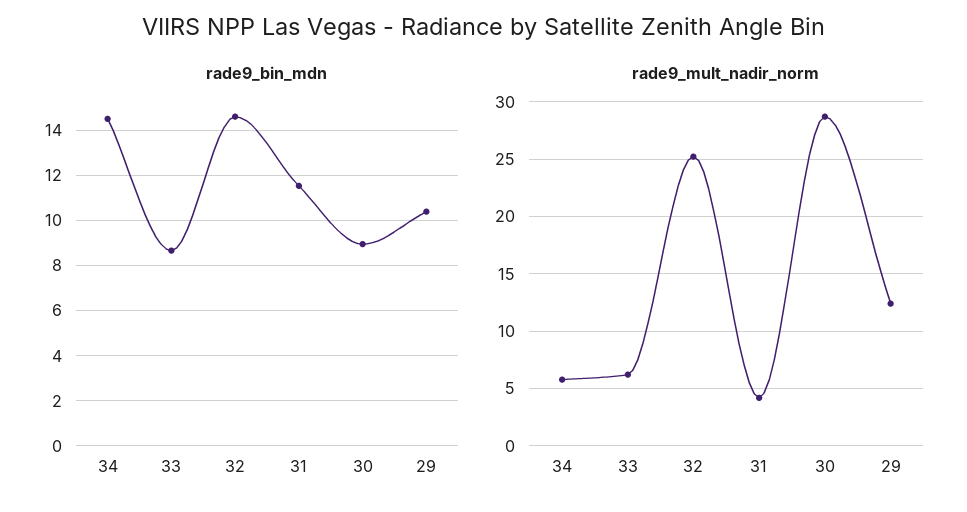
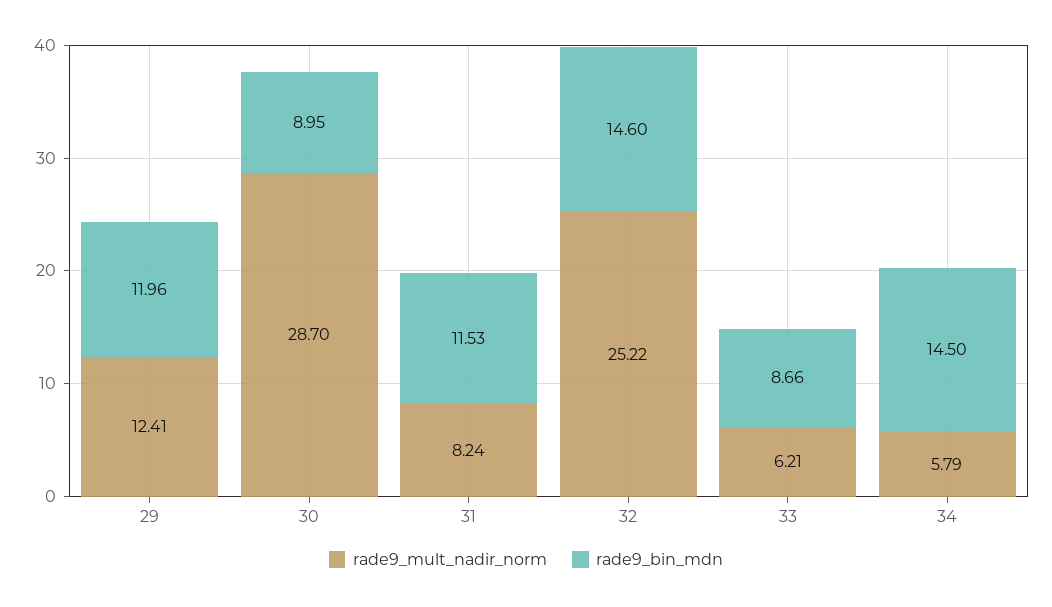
rade9_bin_mdn, 29: 10.5 -> 11.96
rade9_mult_nadir_norm, 31: 4 -> 8.24

